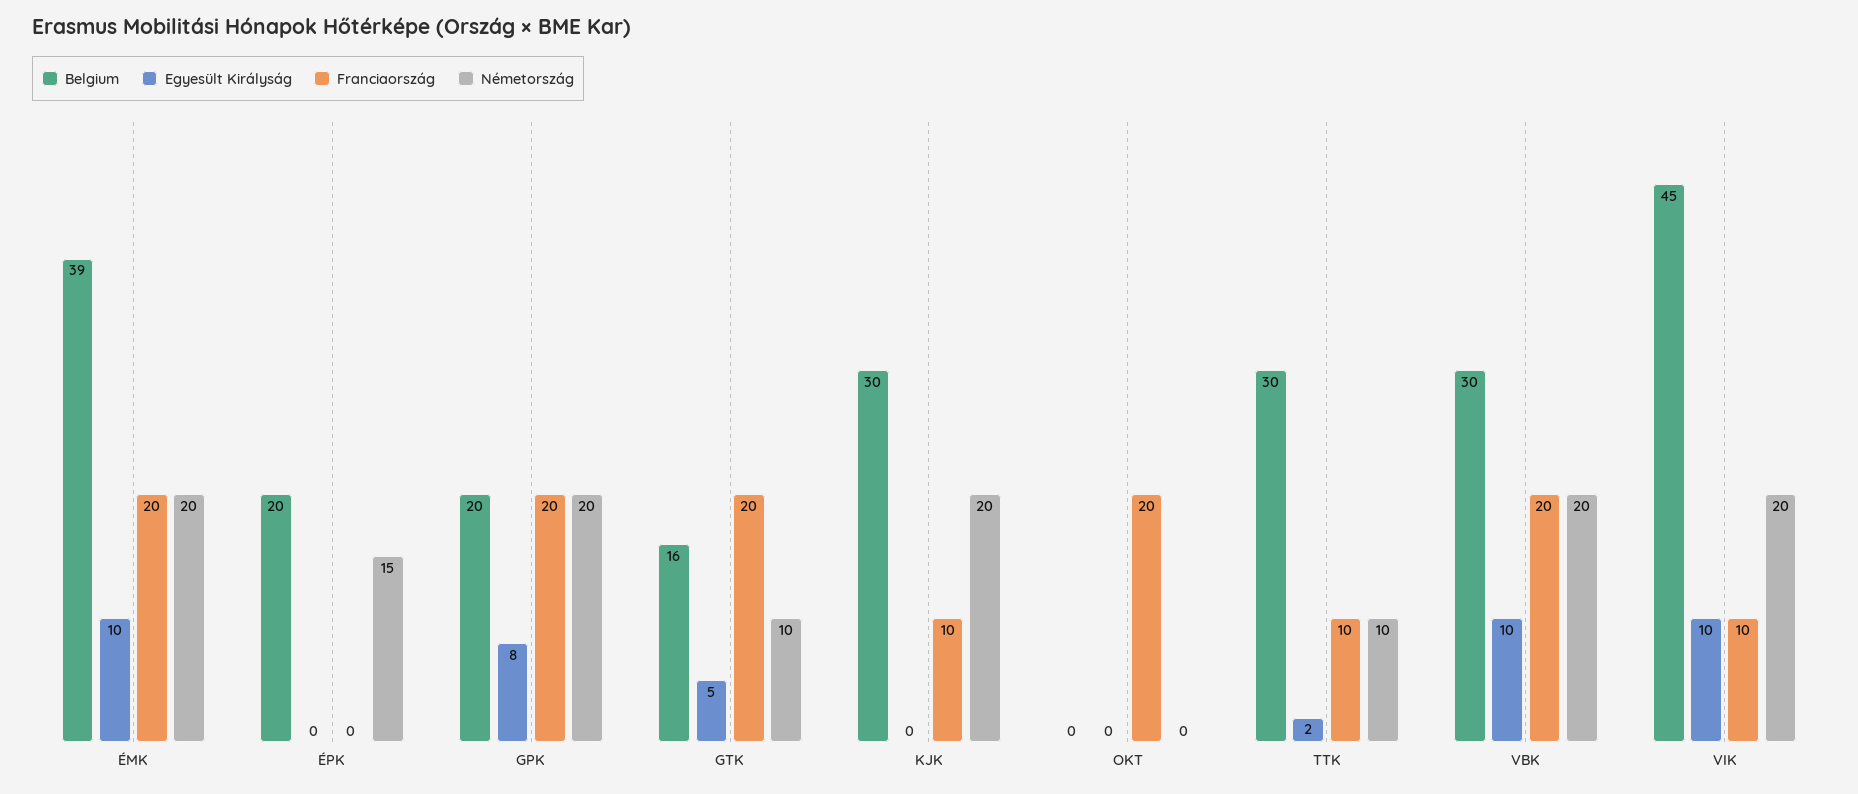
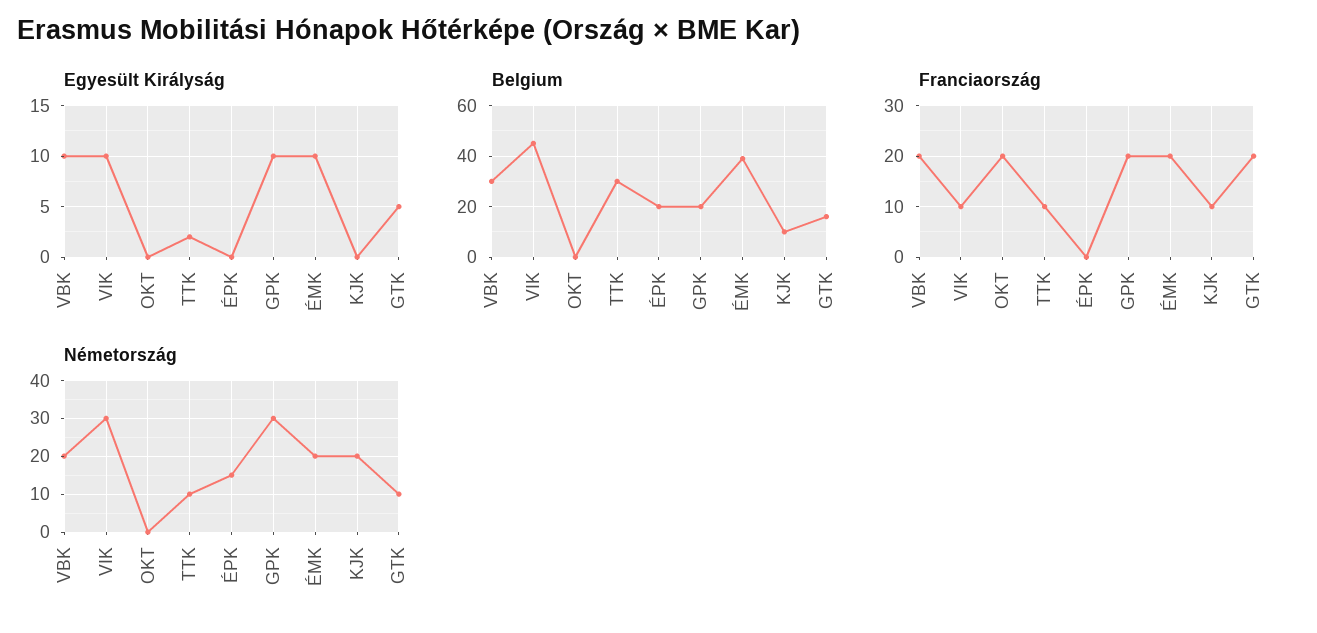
Egyesült Királyság, GPK: 8 -> 10
Németország, GPK: 20 -> 30
Belgium, KJK: 30 -> 10
Németország, VIK: 20 -> 30

